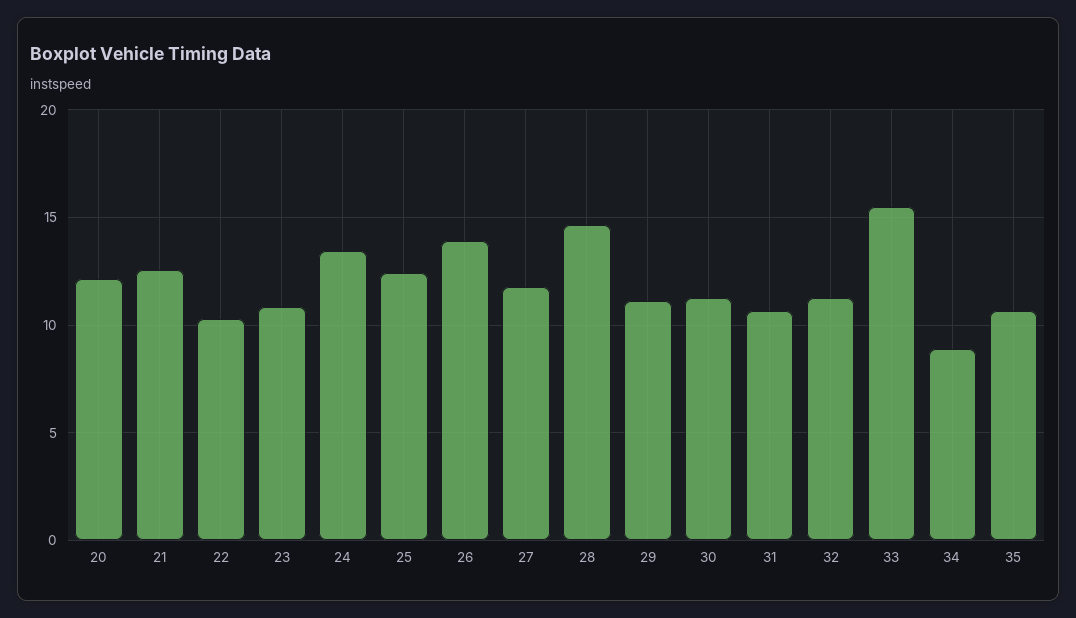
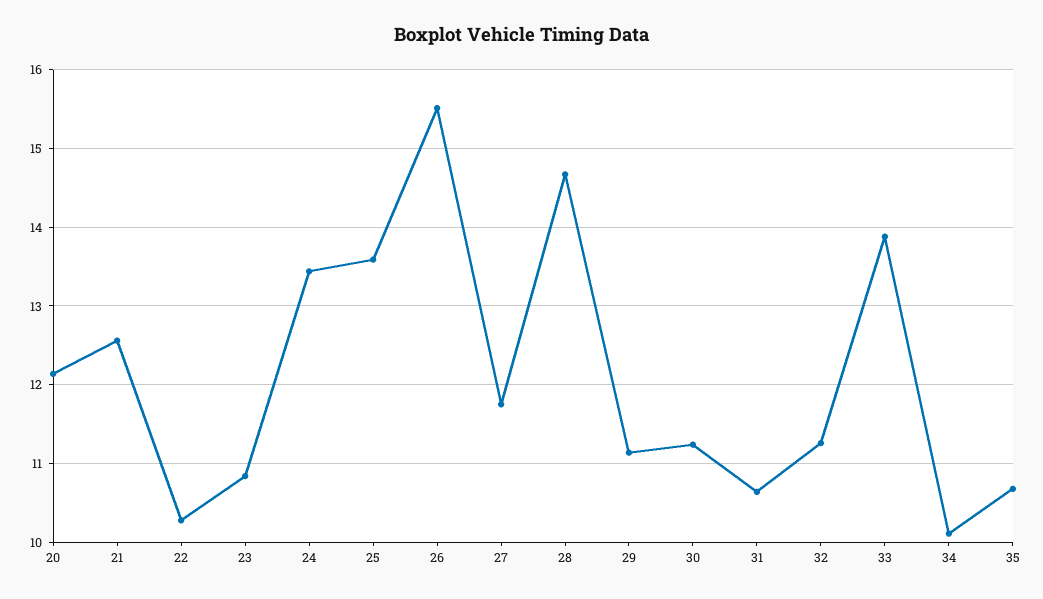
25: 12.5 -> 13.6
26: 14 -> 15.5
33: 15.5 -> 13.9
34: 9 -> 10.1

